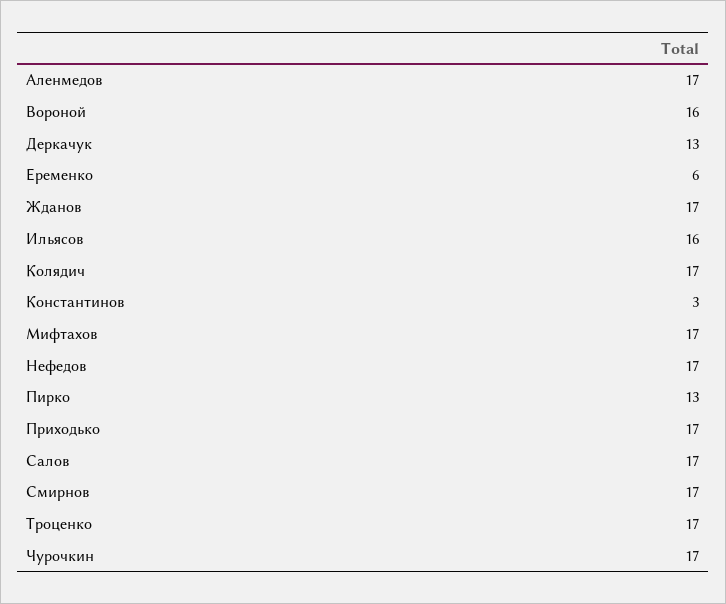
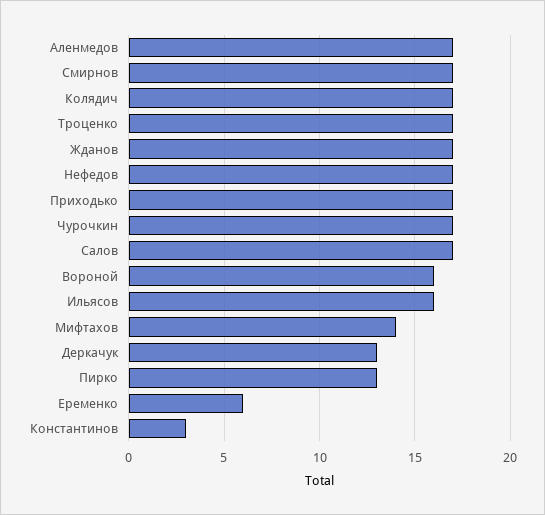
Мифтахов: 17 -> 14

